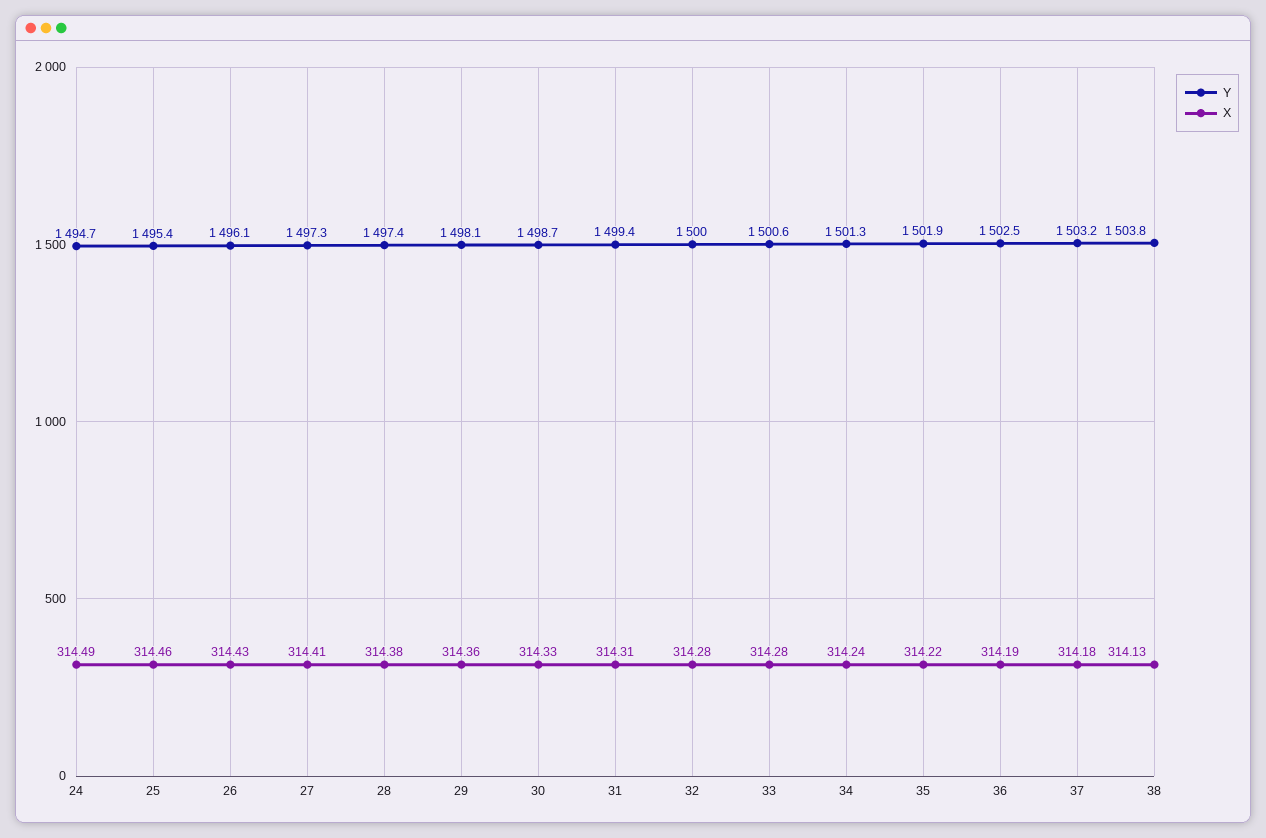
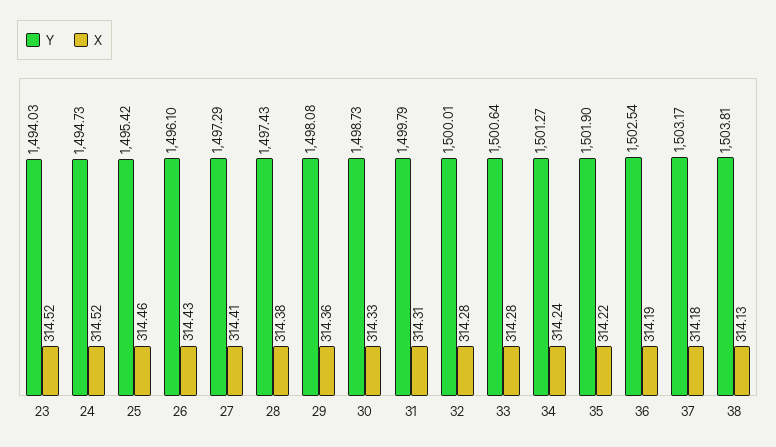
X, 24: 314.49 -> 314.52
Y, 31: 1499.4 -> 1499.79
Y, 23: none -> 1494.03
X, 23: none -> 314.52

